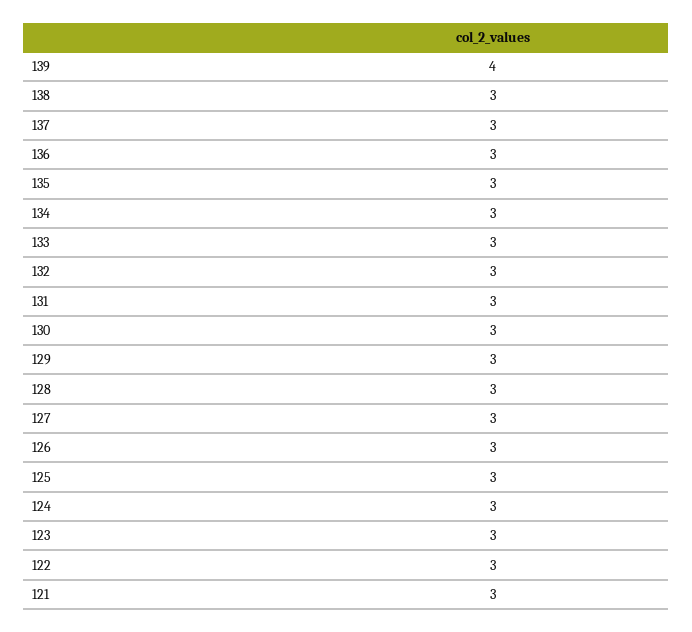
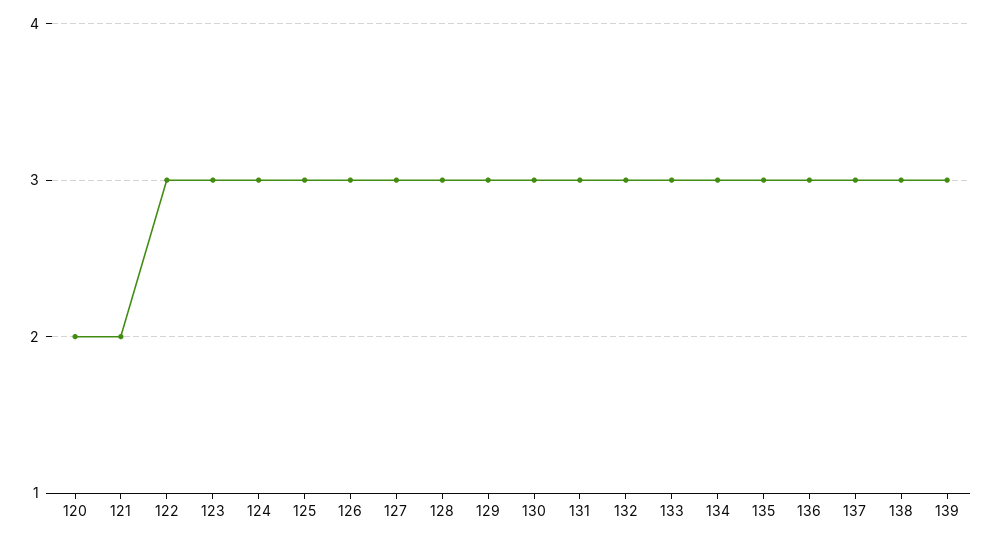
139: 4 -> 3
121: 3 -> 2
120: none -> 2

